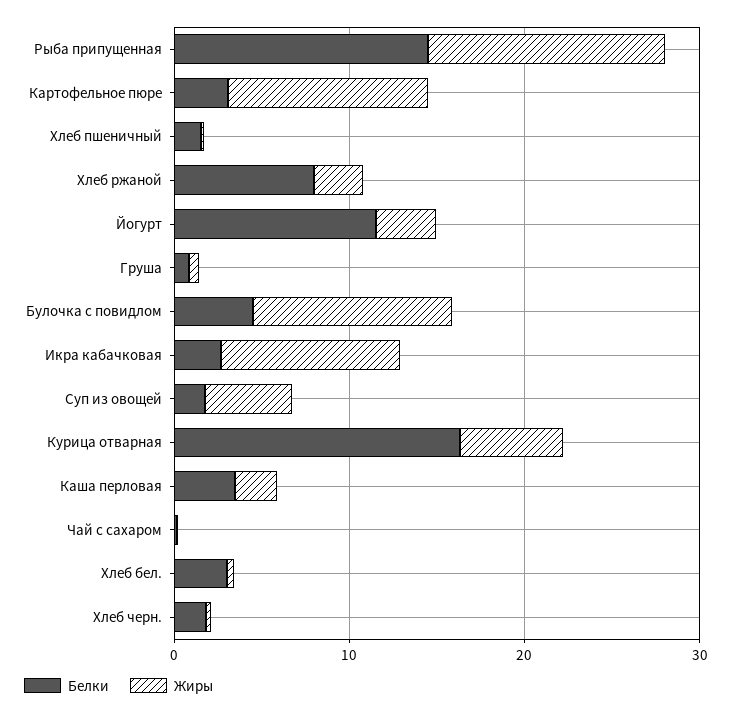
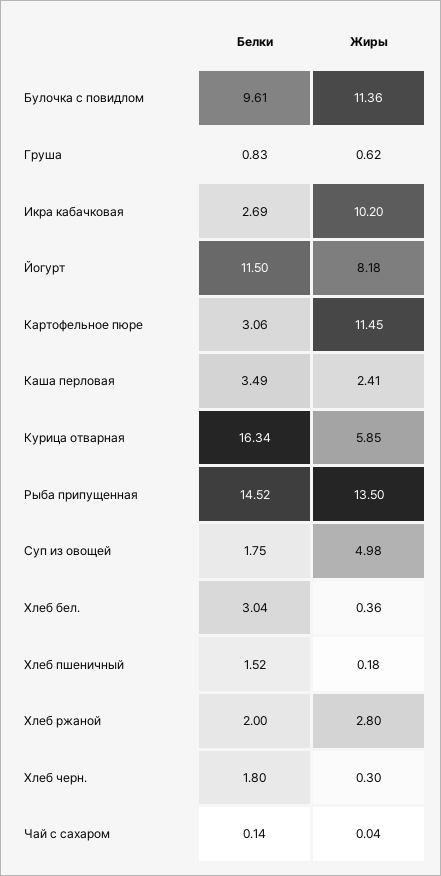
Белки, Хлеб ржаной: 8 -> 2
Жиры, Йогурт: 4 -> 8.18
Белки, Булочка с повидлом: 4 -> 9.61

